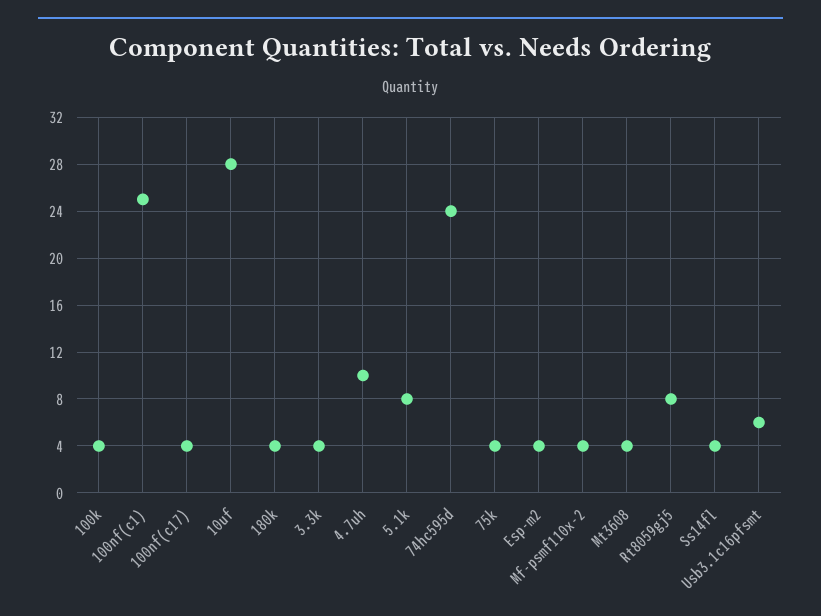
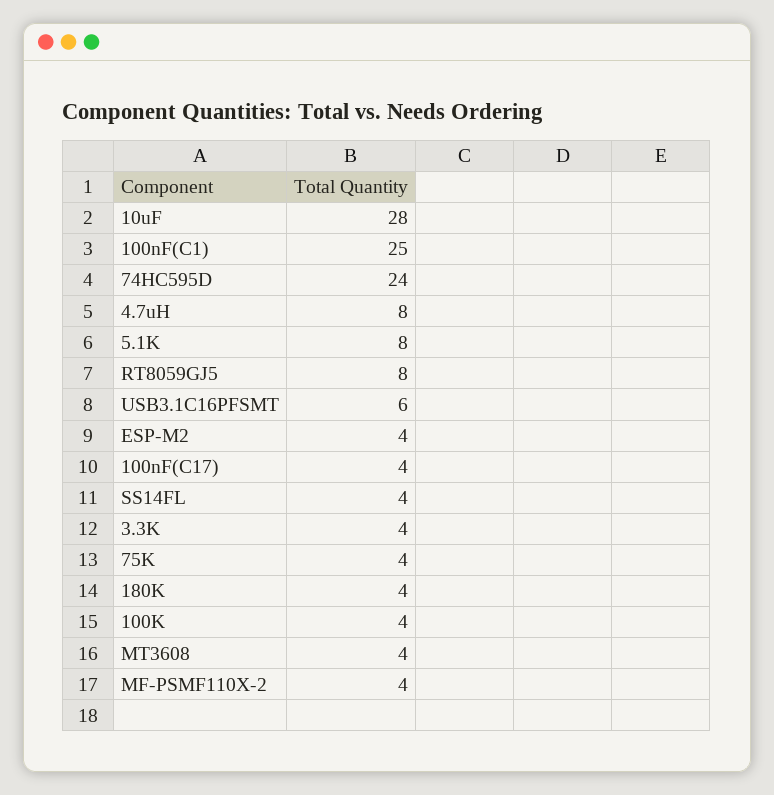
4.7uh: 10 -> 8

